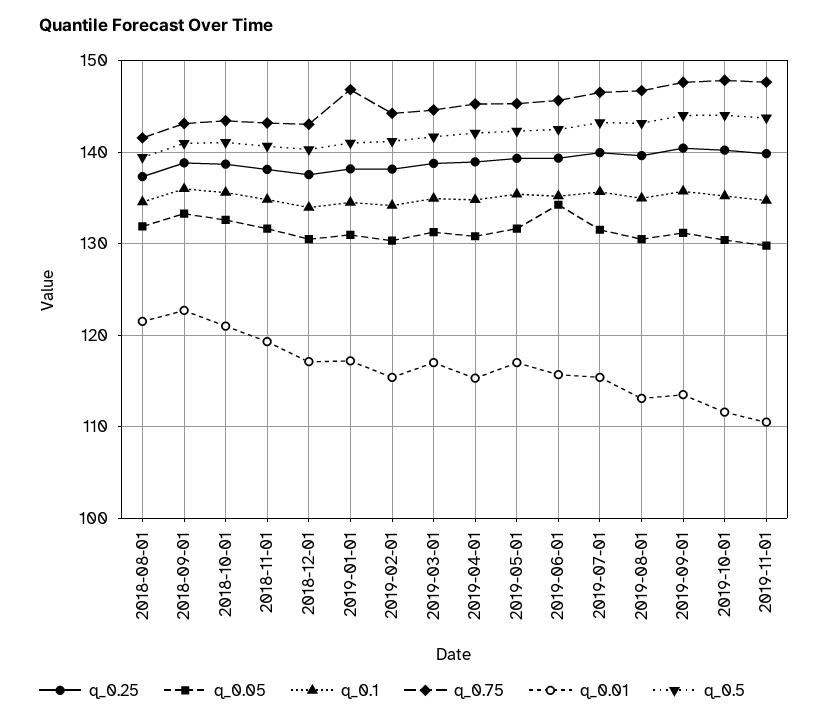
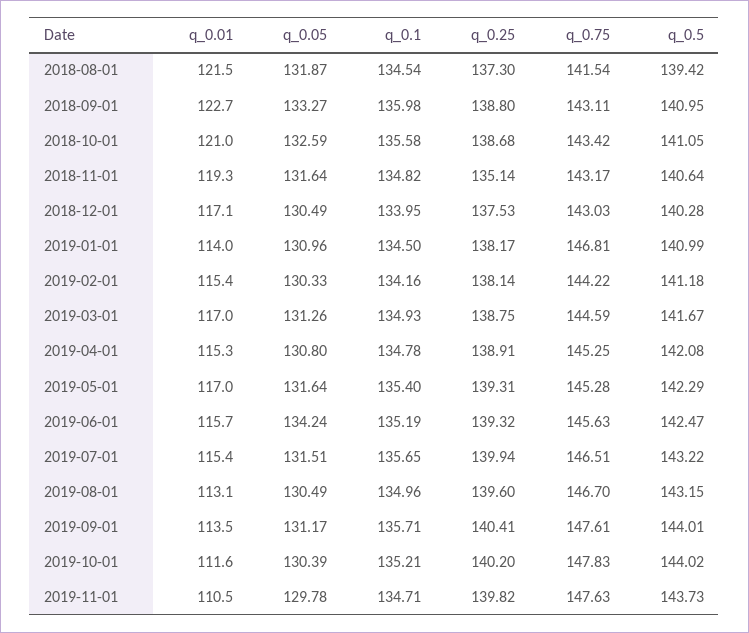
q_0.25, 2018-11-01: 138 -> 135.14
q_0.01, 2019-01-01: 117 -> 114

